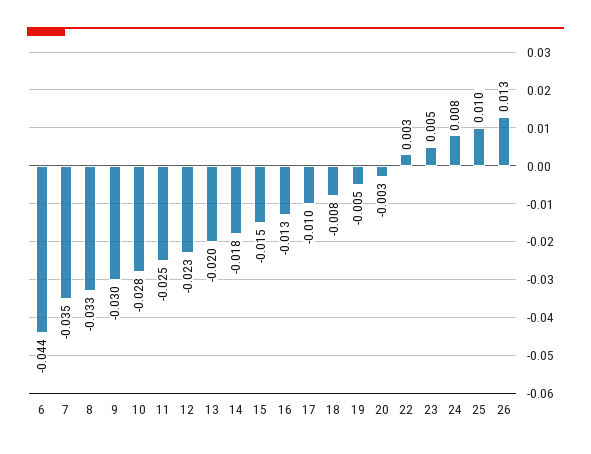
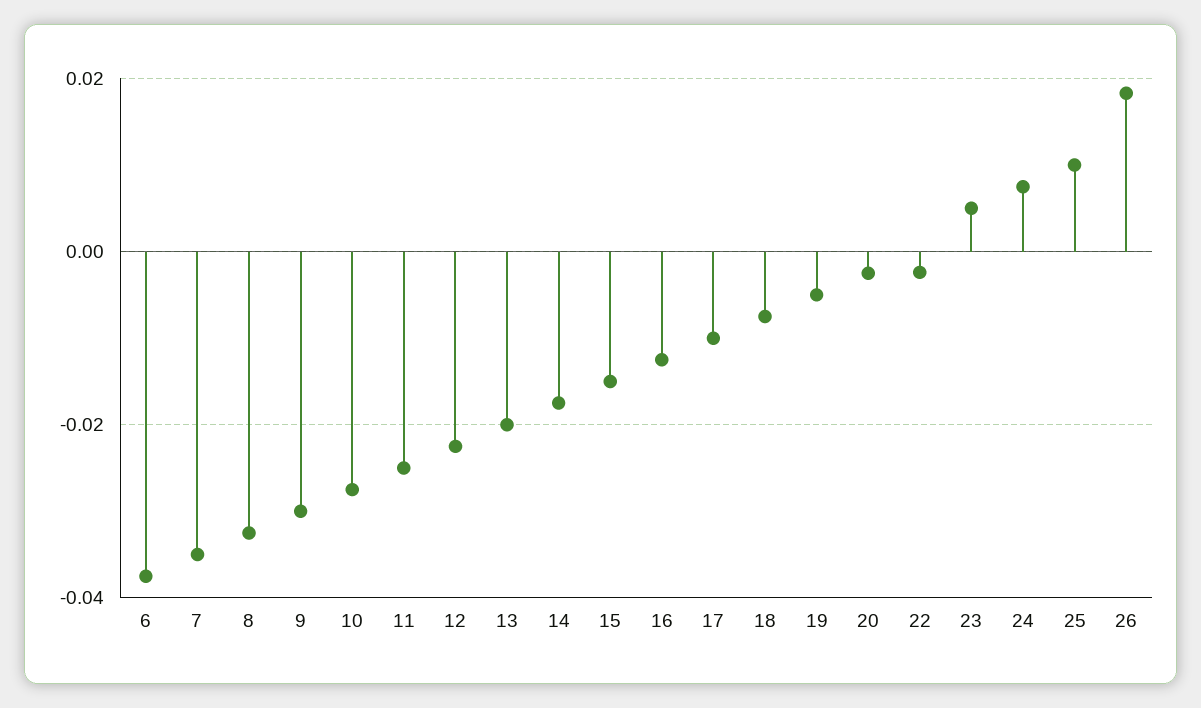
6: -0.044 -> -0.038
22: 0.003 -> -0.002
26: 0.013 -> 0.018

